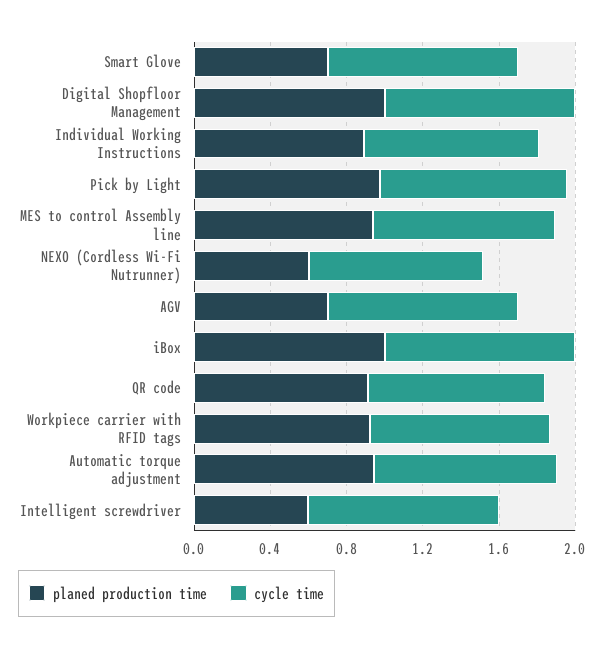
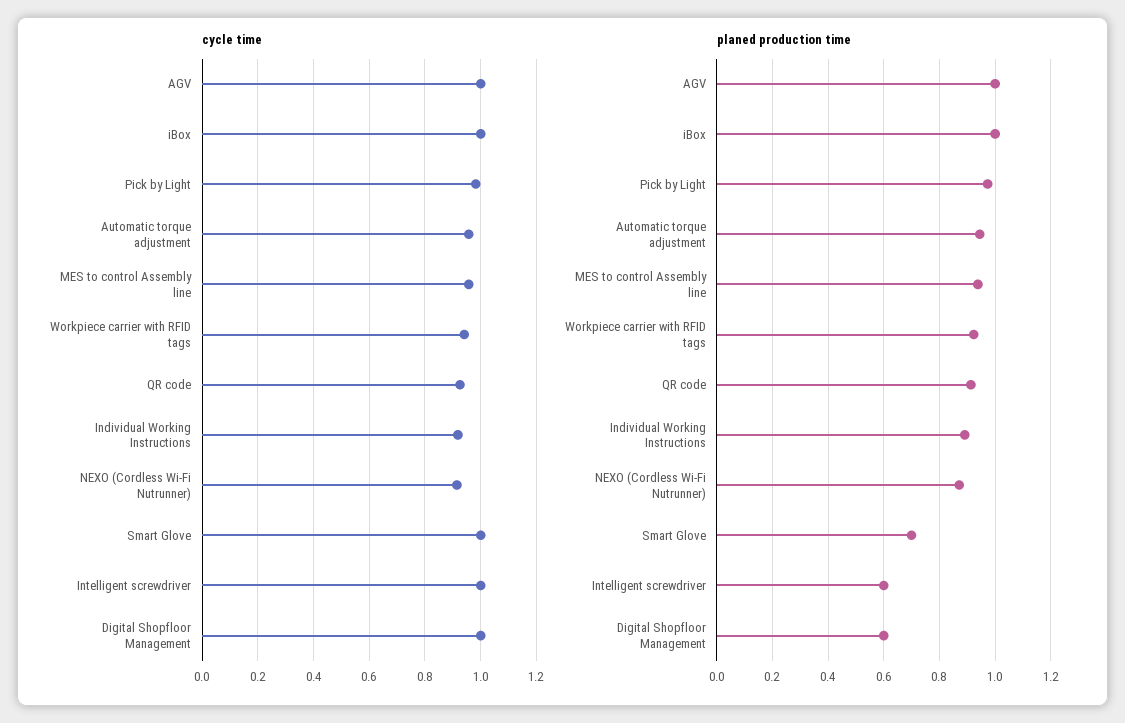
planed production time, Digital Shopfloor Management: 1 -> 0.6
planed production time, NEXO (Cordless Wi-Fi Nutrunner): 0.6 -> 0.875
planed production time, AGV: 0.7 -> 1

